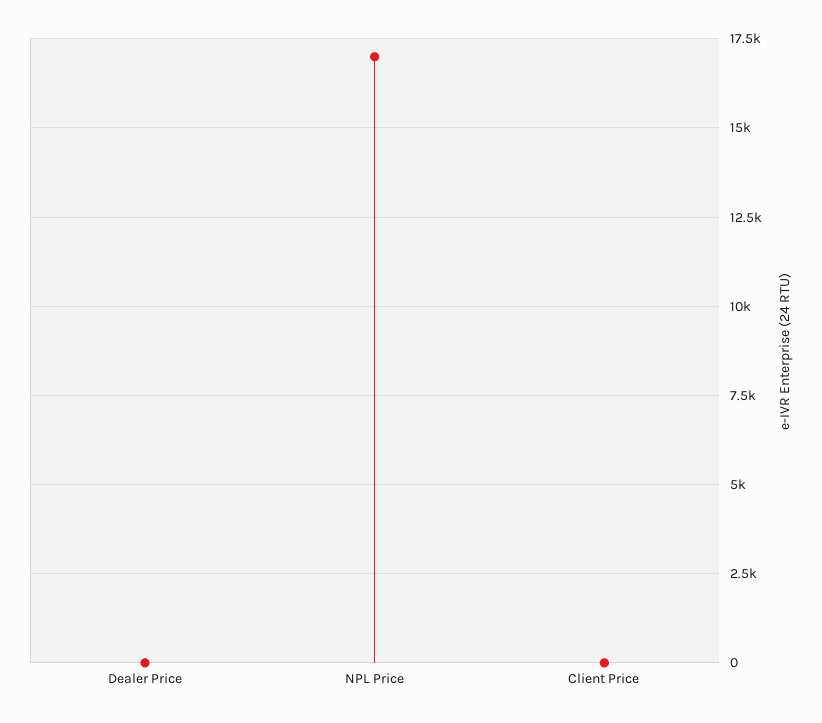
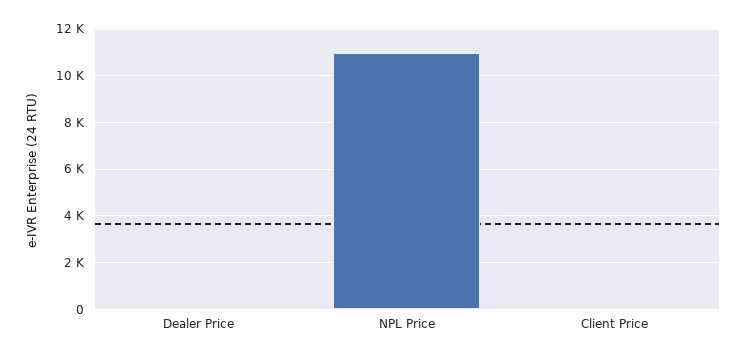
NPL Price: 17000 -> 11000

